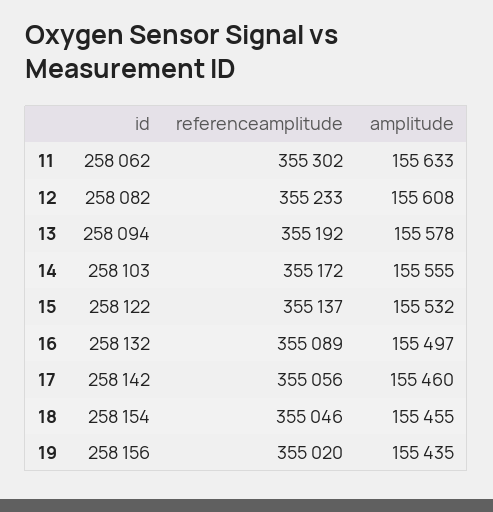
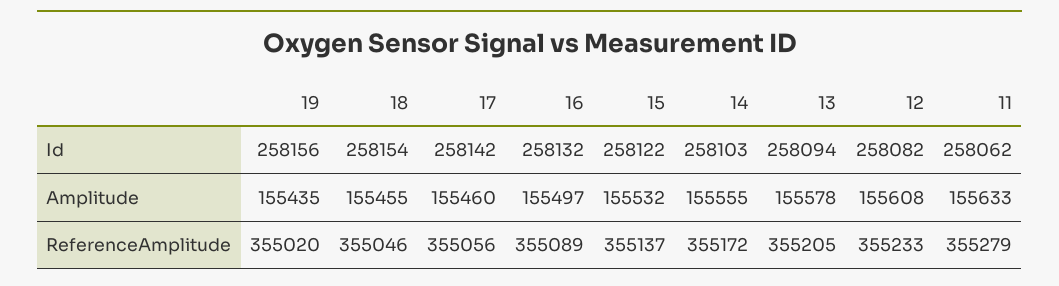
referenceamplitude, 11: 355302 -> 355279
referenceamplitude, 13: 355192 -> 355205

